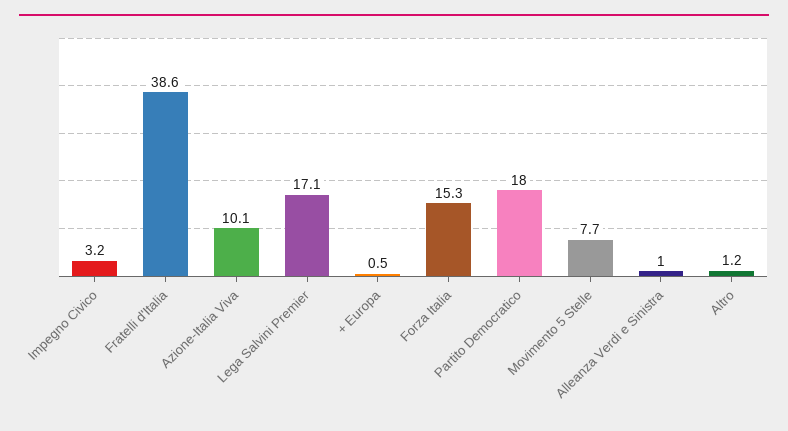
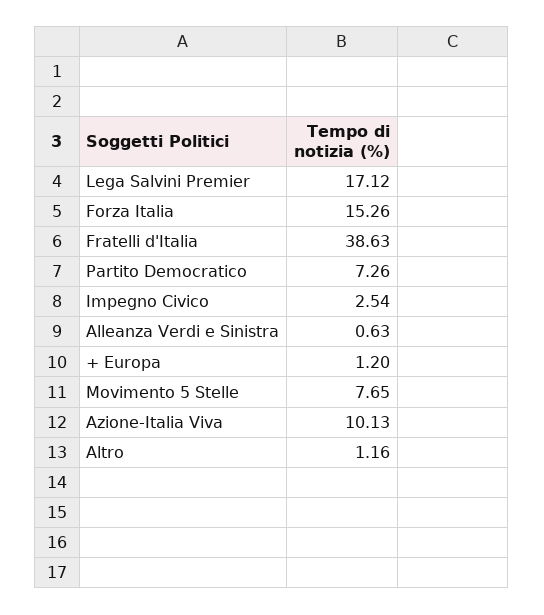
Impegno Civico: 3.2 -> 2.54
+ Europa: 0.5 -> 1.2
Partito Democratico: 18 -> 7.26
Alleanza Verdi e Sinistra: 1 -> 0.63

